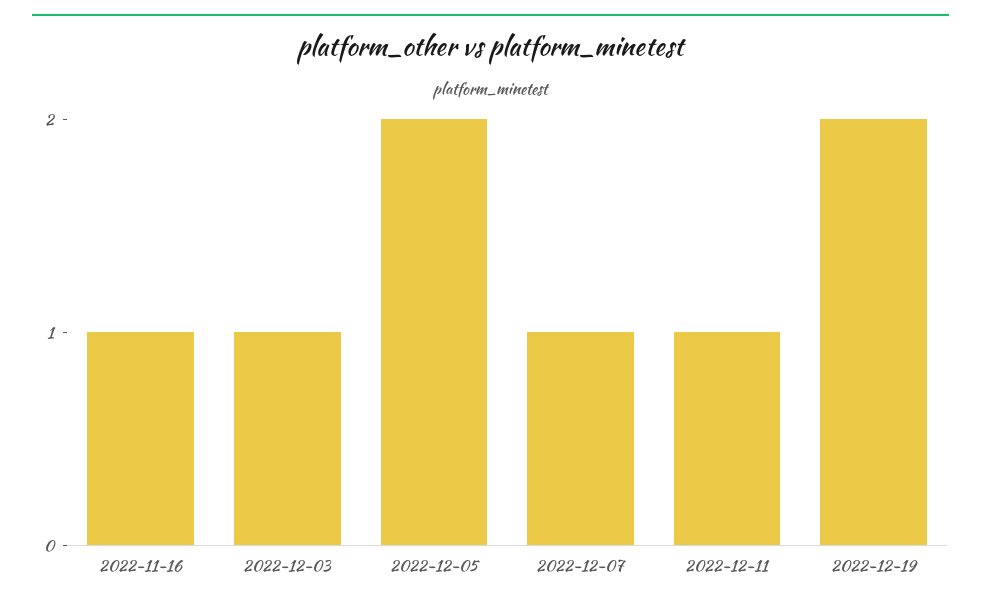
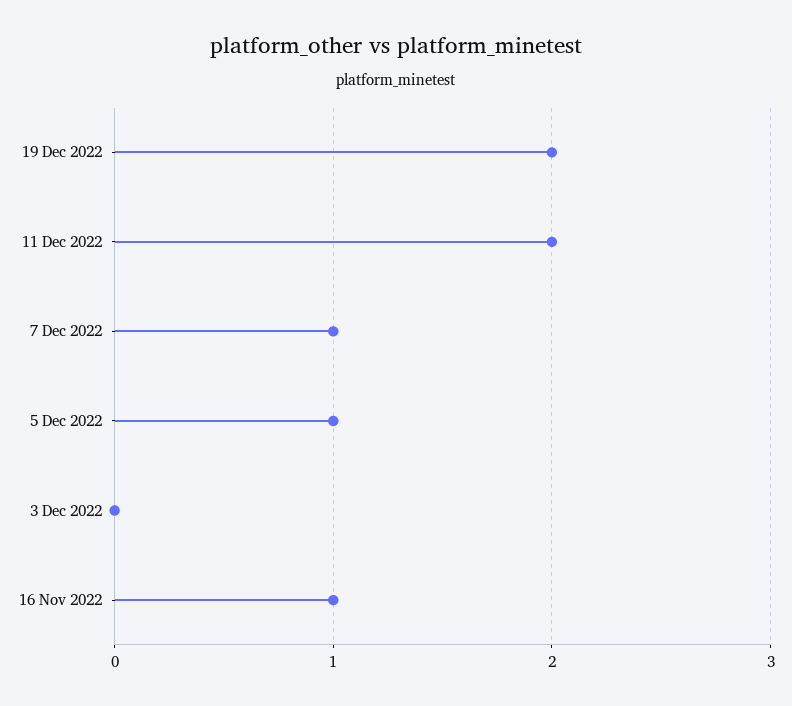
2022-12-03: 1 -> 0
2022-12-05: 2 -> 1
2022-12-11: 1 -> 2

